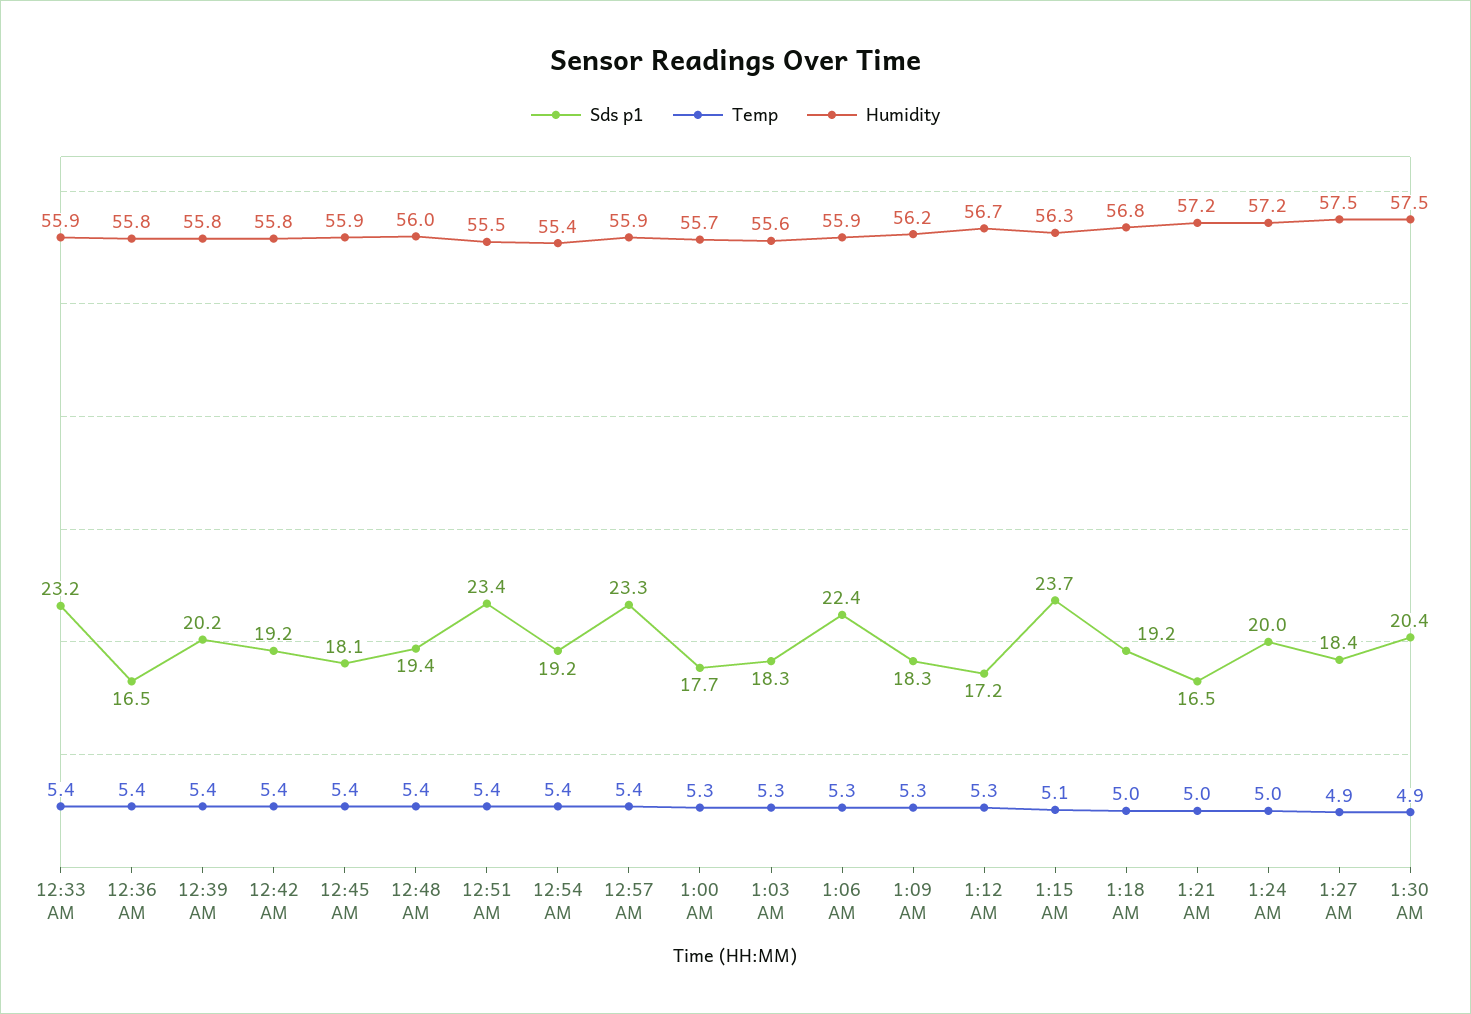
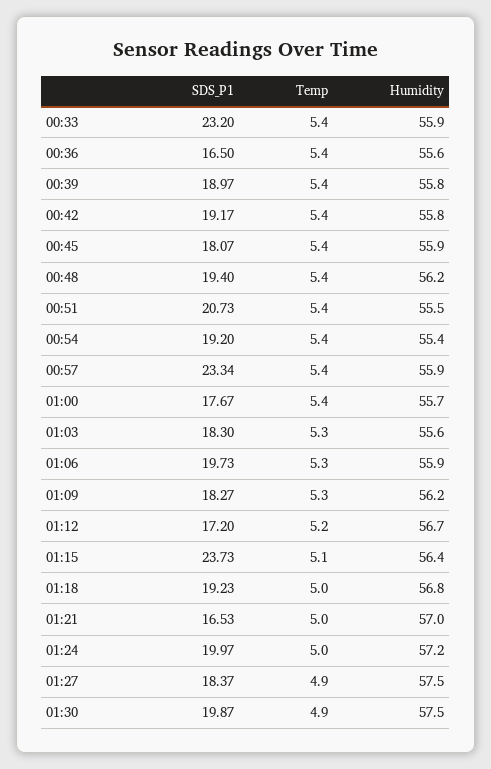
Humidity, 12:36 AM: 55.8 -> 55.6
Sds p1, 12:39 AM: 20.2 -> 18.97
Humidity, 12:48 AM: 56 -> 56.2
Sds p1, 12:51 AM: 23.4 -> 20.73
Temp, 1:00 AM: 5.3 -> 5.4
Sds p1, 1:06 AM: 22.4 -> 19.73
Temp, 1:12 AM: 5.3 -> 5.2
Humidity, 1:15 AM: 56.3 -> 56.4
Humidity, 1:21 AM: 57.2 -> 57
Sds p1, 1:30 AM: 20.4 -> 19.87

